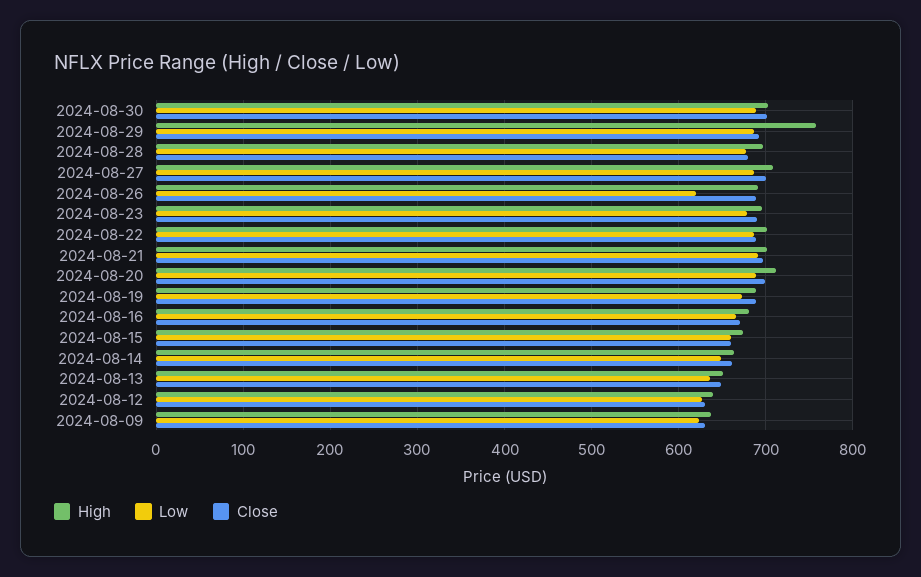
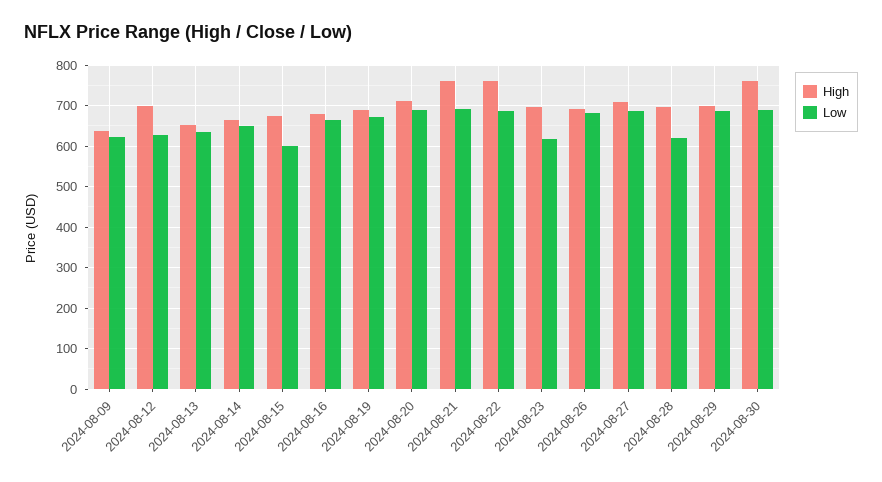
High, 2024-08-30: 700 -> 760
Close, 2024-08-30: 700 -> none
High, 2024-08-29: 760 -> 700
Close, 2024-08-29: 690 -> none
Low, 2024-08-28: 680 -> 620
Close, 2024-08-28: 680 -> none
Close, 2024-08-27: 700 -> none
Low, 2024-08-26: 620 -> 680
Close, 2024-08-26: 690 -> none
Low, 2024-08-23: 680 -> 620
Close, 2024-08-23: 690 -> none
High, 2024-08-22: 700 -> 760
Close, 2024-08-22: 690 -> none
High, 2024-08-21: 700 -> 760
Close, 2024-08-21: 700 -> none
Close, 2024-08-20: 700 -> none
Close, 2024-08-19: 690 -> none
Close, 2024-08-16: 670 -> none
Low, 2024-08-15: 660 -> 600
Close, 2024-08-15: 660 -> none
Close, 2024-08-14: 660 -> none
Close, 2024-08-13: 650 -> none
High, 2024-08-12: 640 -> 700
Close, 2024-08-12: 630 -> none
Close, 2024-08-09: 630 -> none

